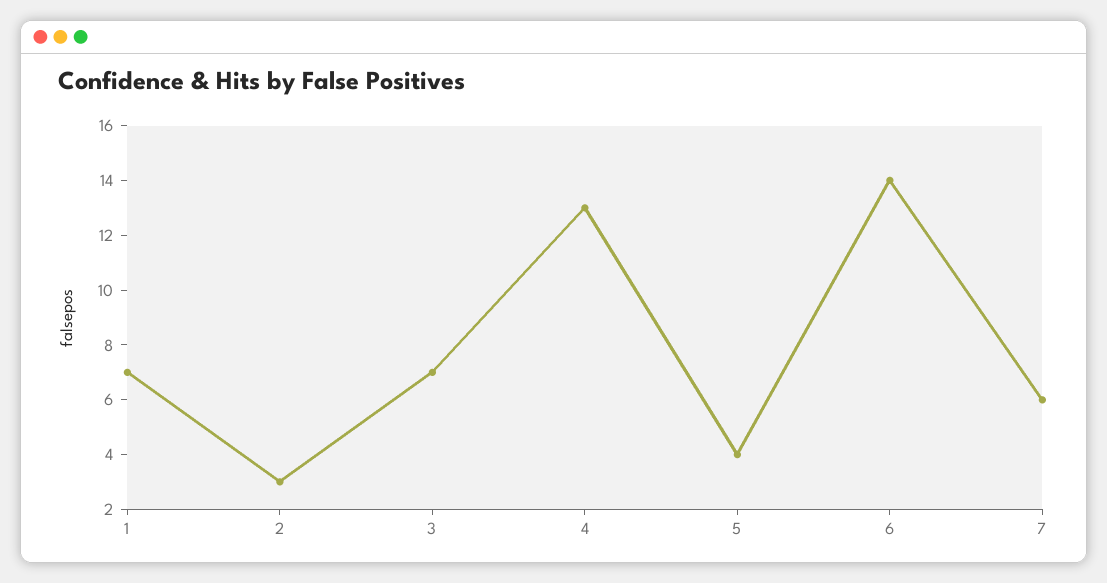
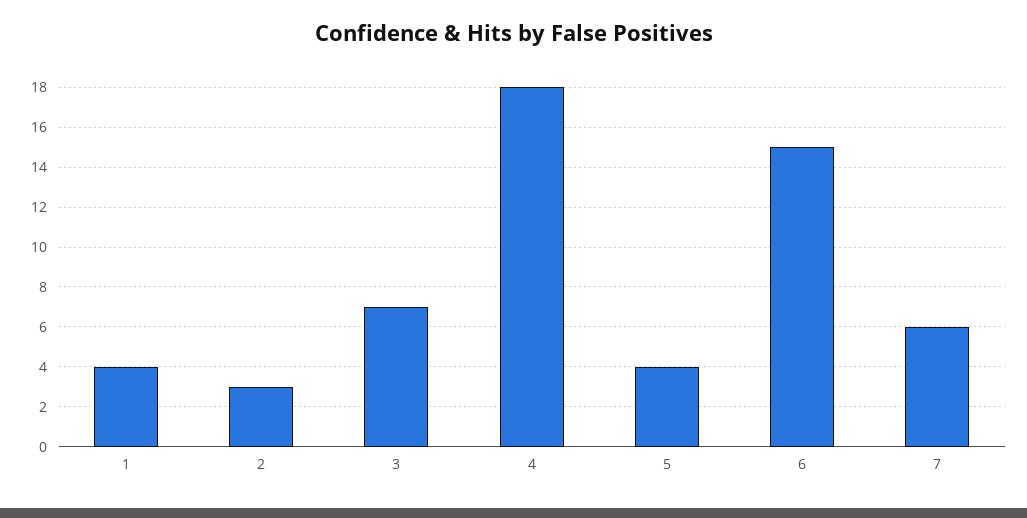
1: 7 -> 4
4: 13 -> 18
6: 14 -> 15

